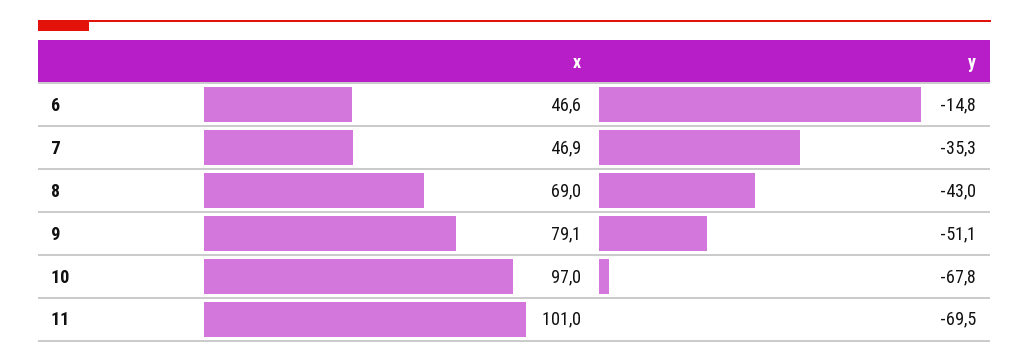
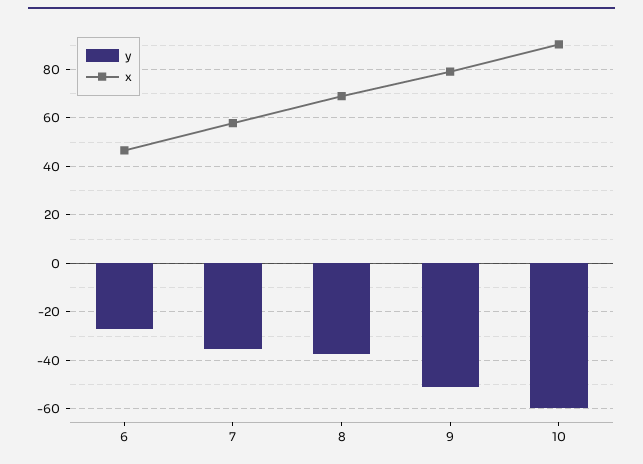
y, 6: -14.8 -> -27.5
x, 7: 46.9 -> 57.5
y, 8: -43 -> -37.5
x, 10: 97 -> 90
y, 10: -67.8 -> -60
x, 11: 101 -> none
y, 11: -69.5 -> none

